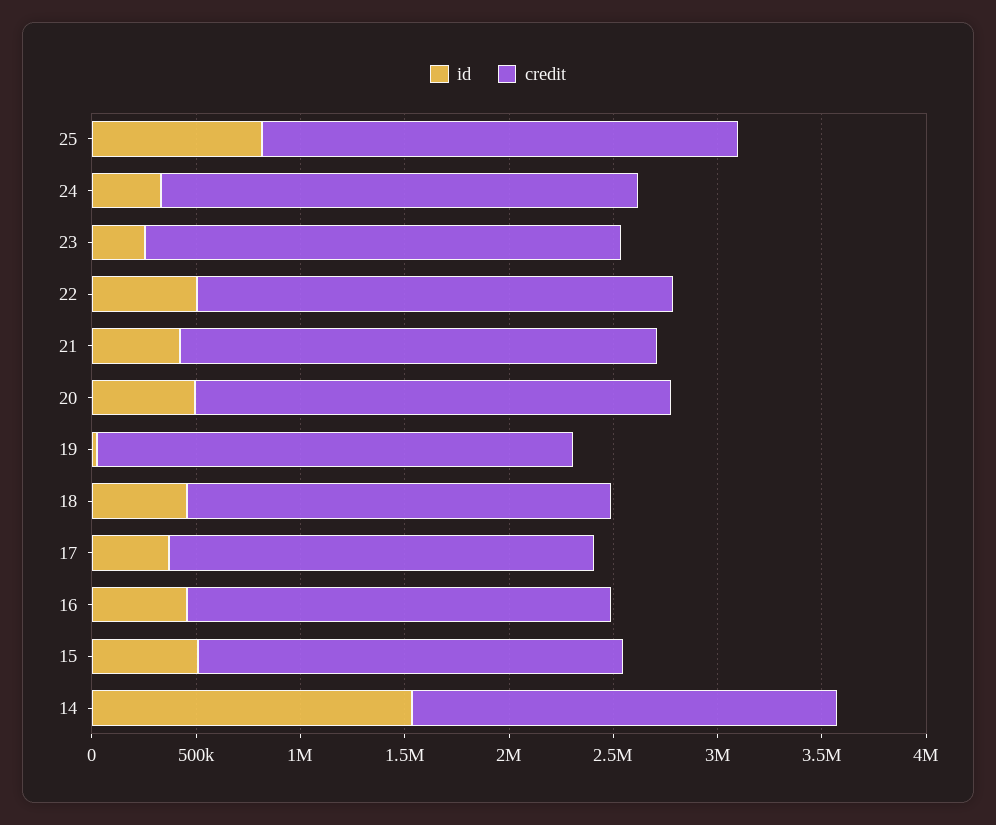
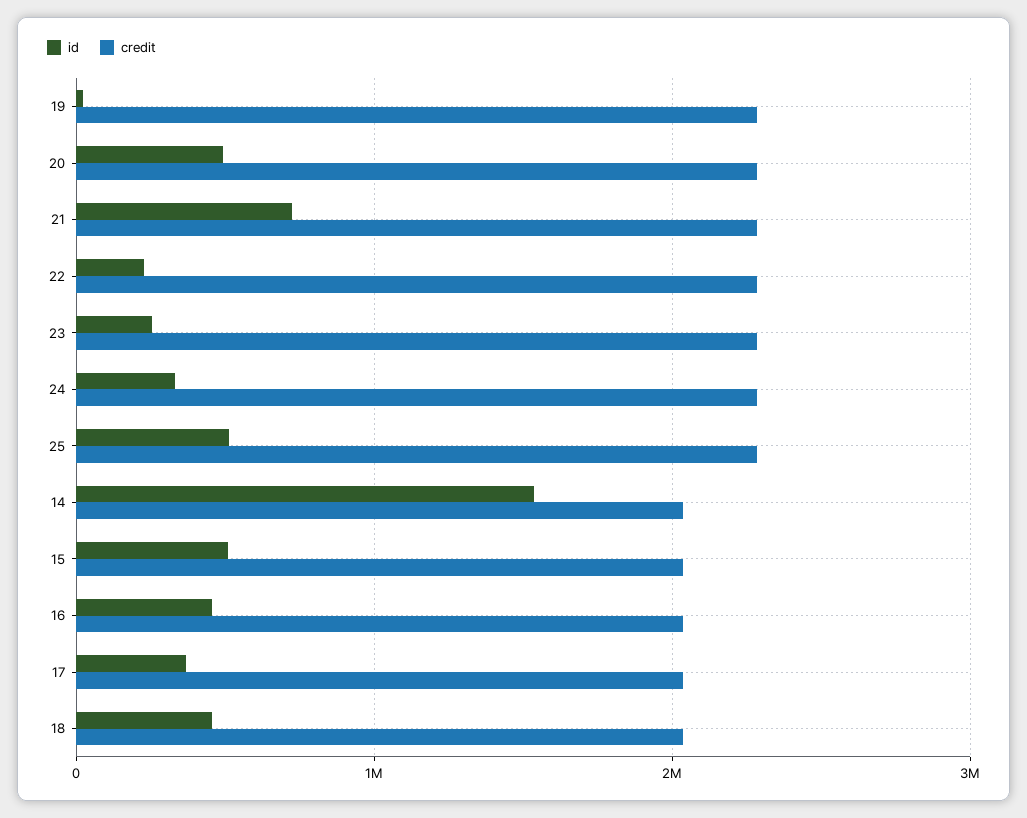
id, 25: 800000 -> 500000
id, 22: 500000 -> 200000
id, 21: 400000 -> 700000

